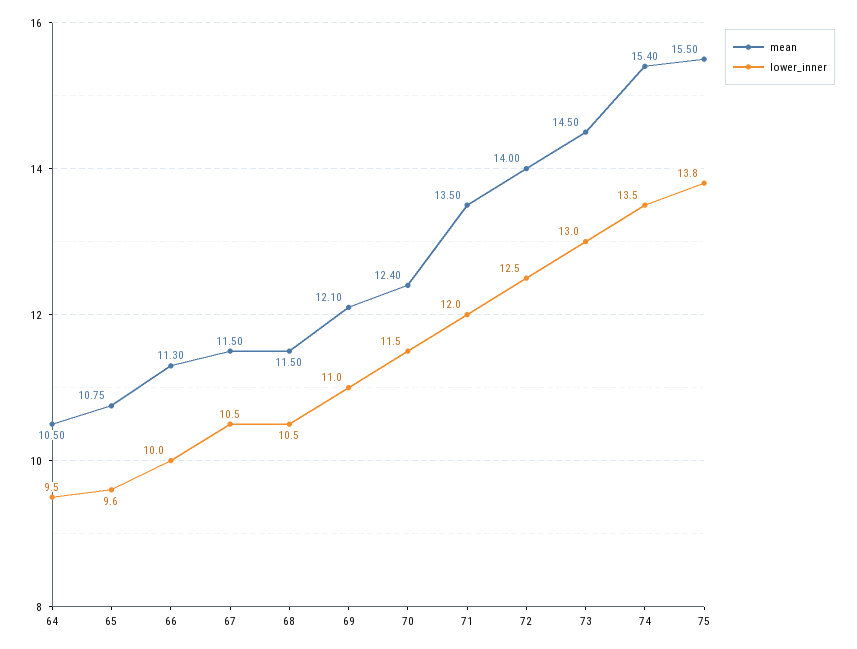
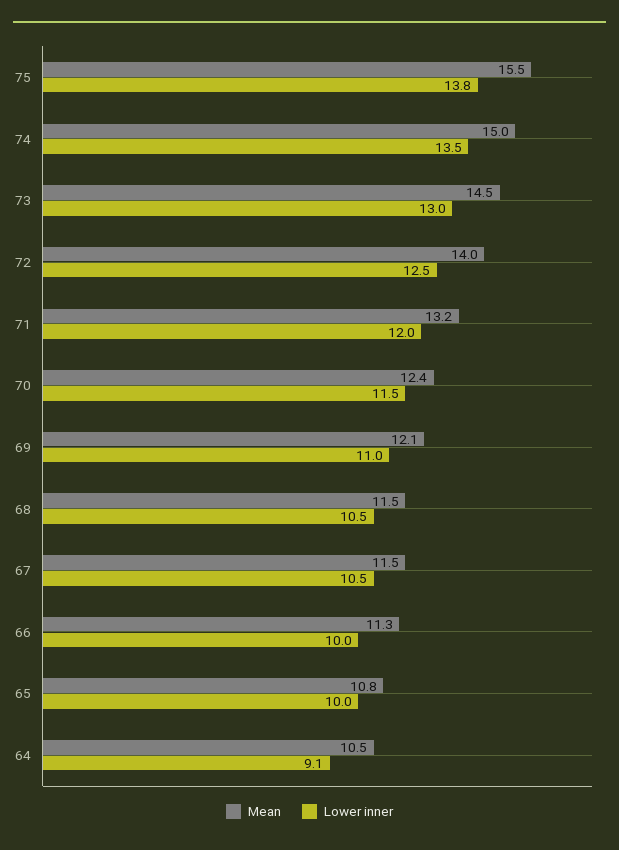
lower_inner, 64: 9.5 -> 9.1
lower_inner, 65: 9.6 -> 10
mean, 71: 13.5 -> 13.2
mean, 74: 15.4 -> 15

